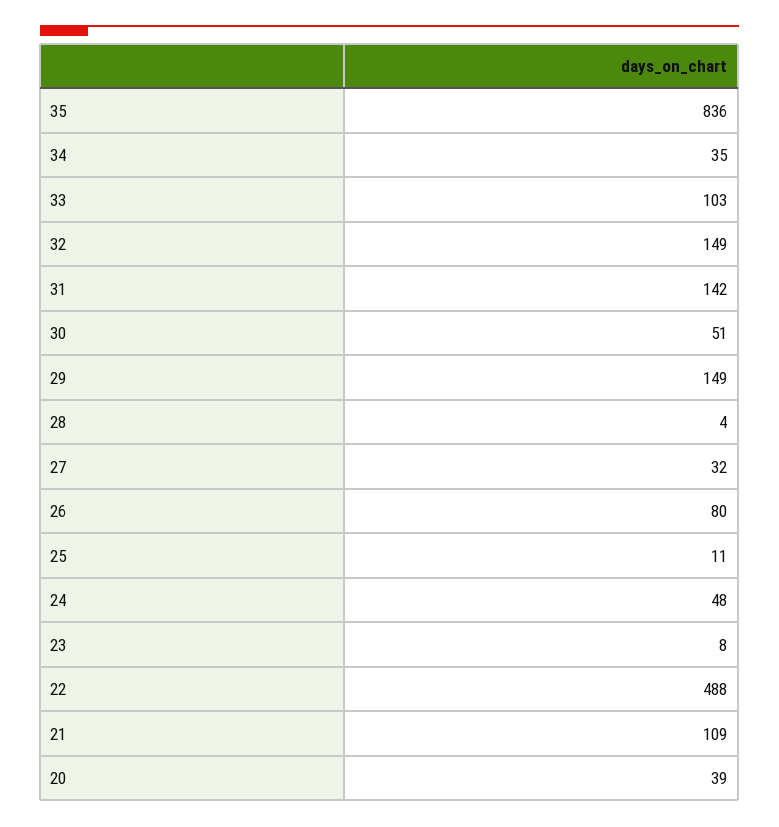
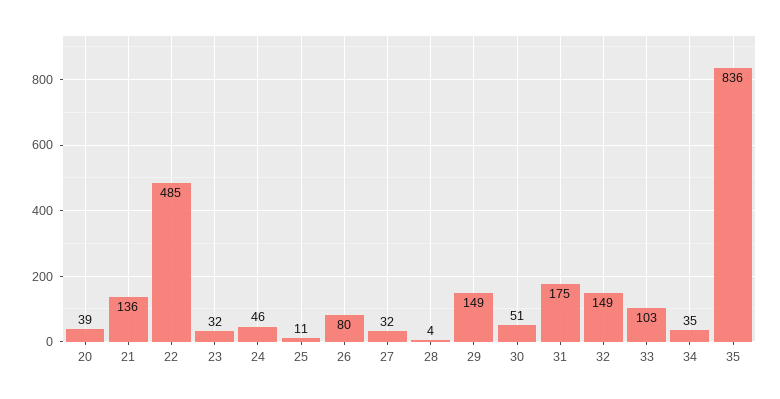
31: 142 -> 175
24: 48 -> 46
23: 8 -> 32
22: 488 -> 485
21: 109 -> 136

